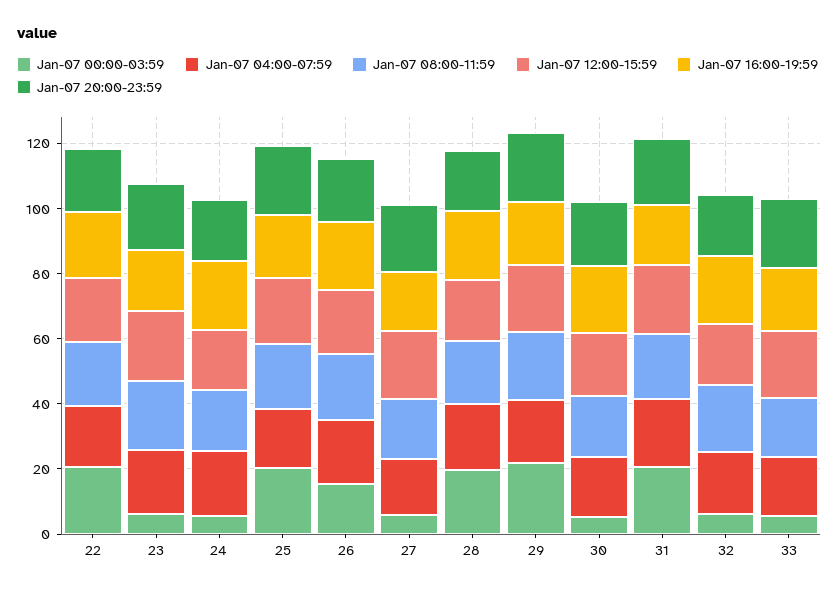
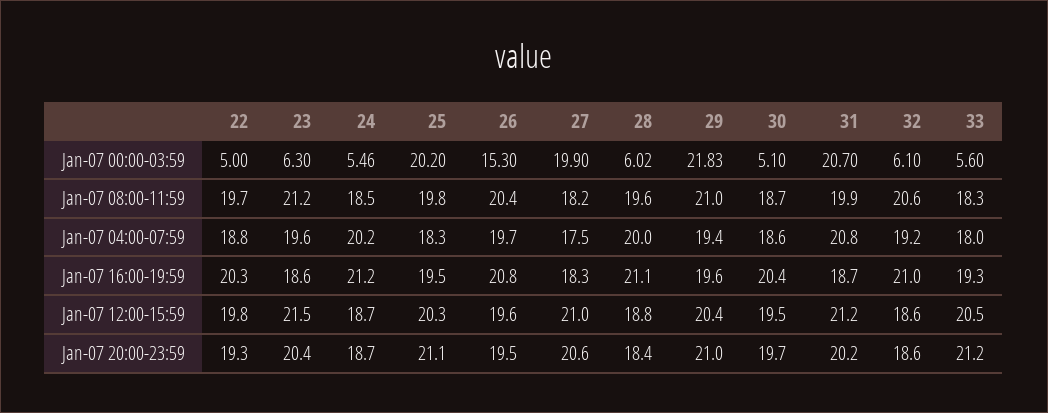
Jan-07 00:00-03:59, 22: 20 -> 5
Jan-07 00:00-03:59, 27: 5 -> 19.9
Jan-07 00:00-03:59, 28: 20 -> 6.02

